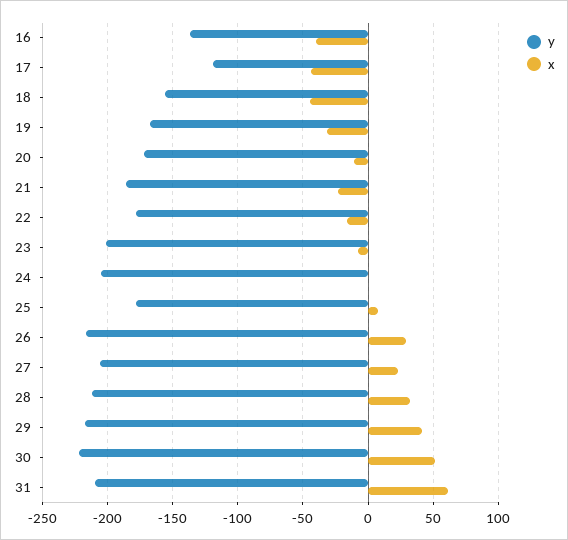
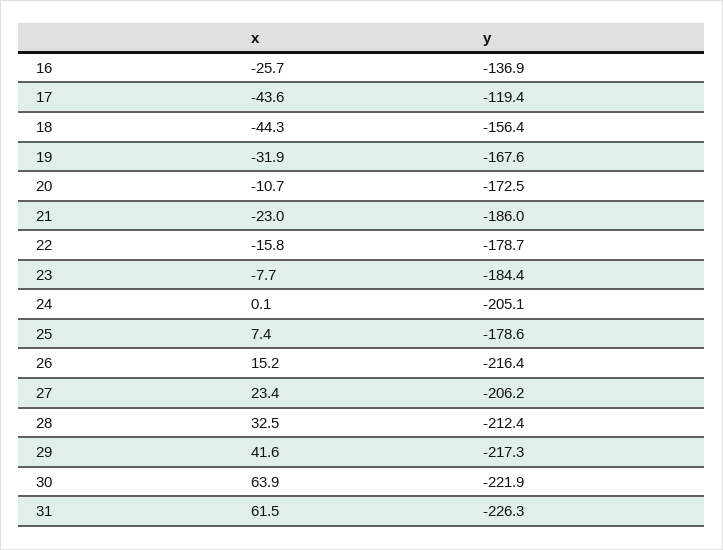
x, 16: -40 -> -25.7
y, 23: -200 -> -184.4
x, 26: 30 -> 15.2
x, 30: 50 -> 63.9
y, 31: -210 -> -226.3

